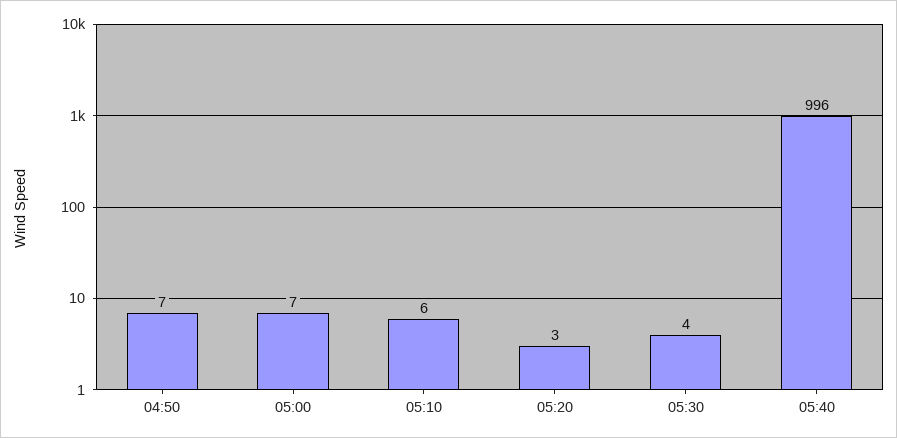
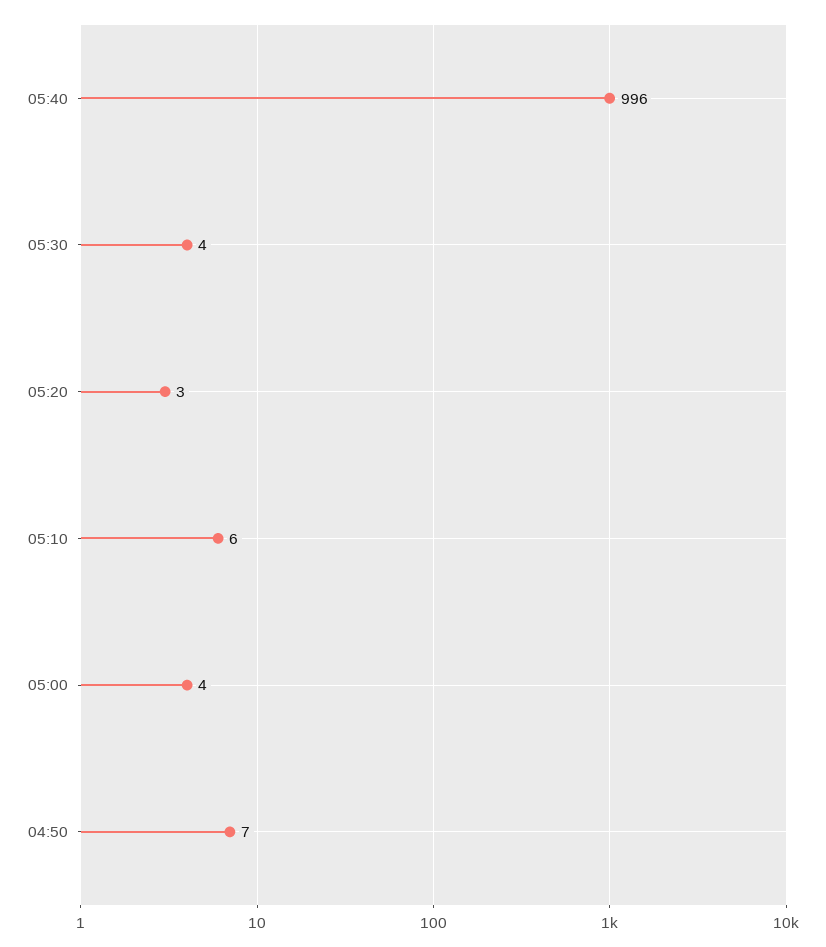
05:00: 7 -> 4

